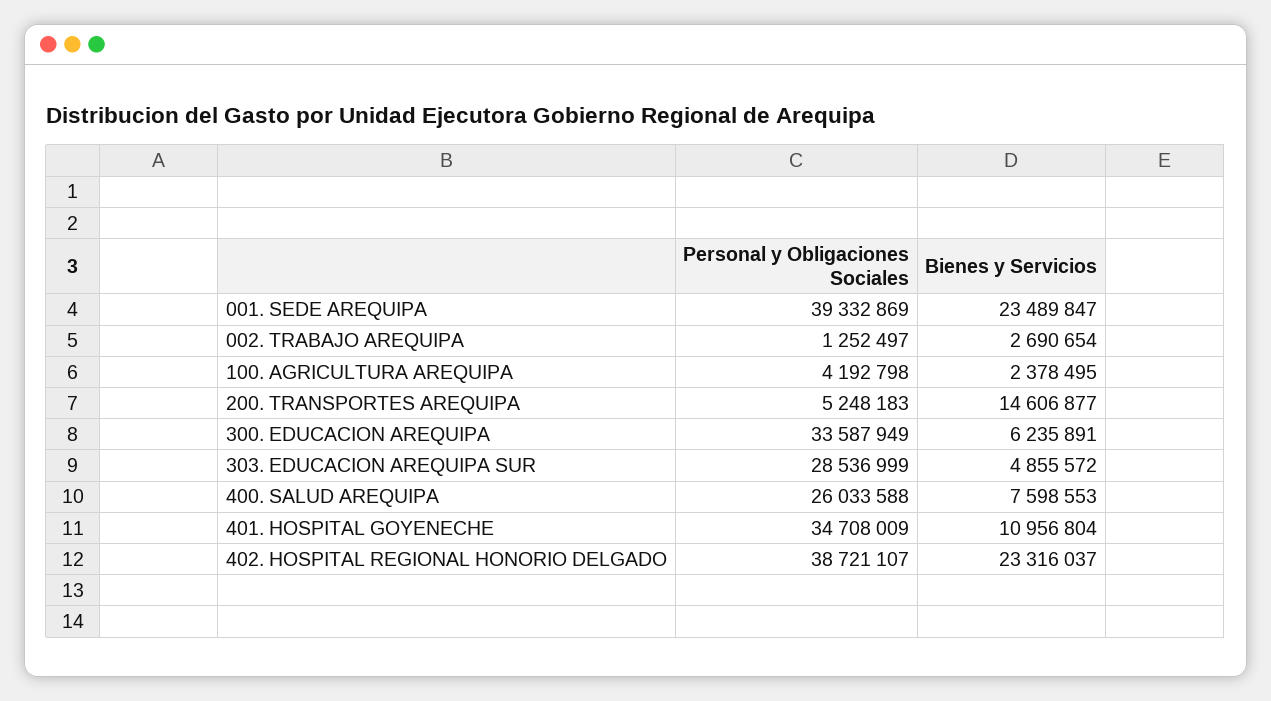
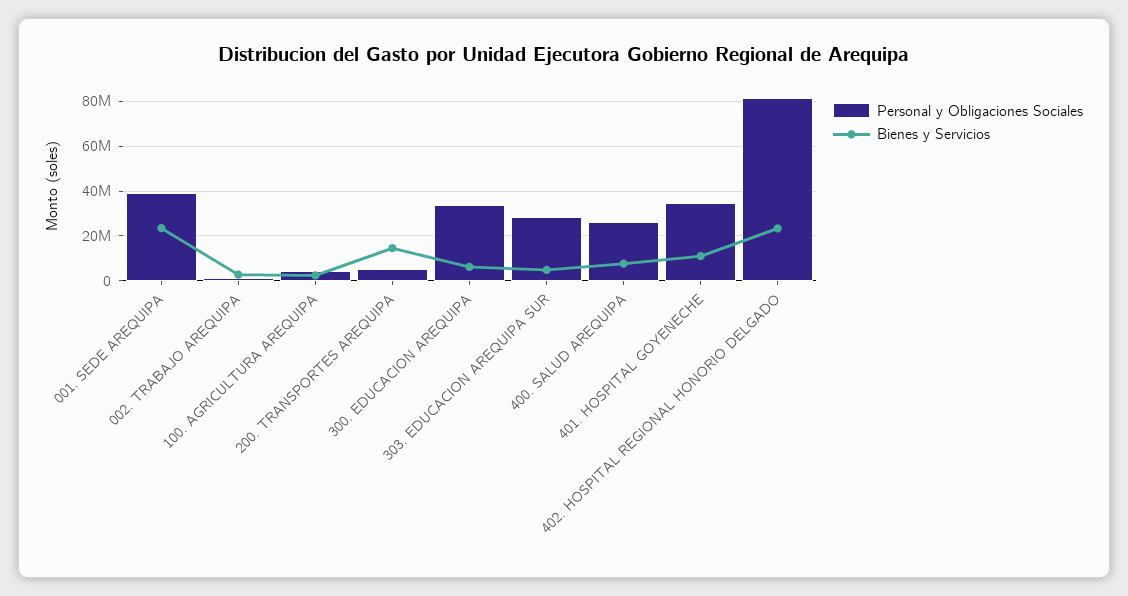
Personal y Obligaciones Sociales, 402. HOSPITAL REGIONAL HONORIO DELGADO: 38721107 -> 80000000

